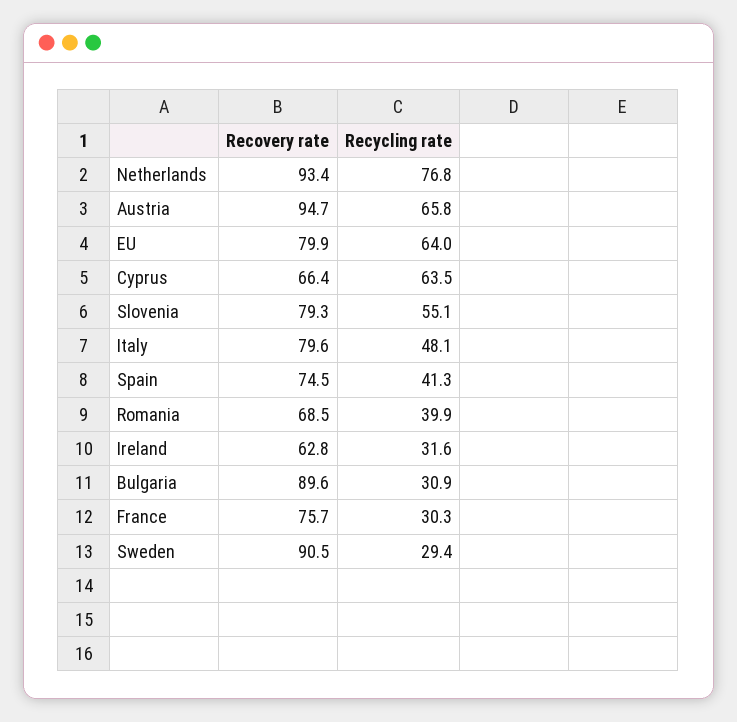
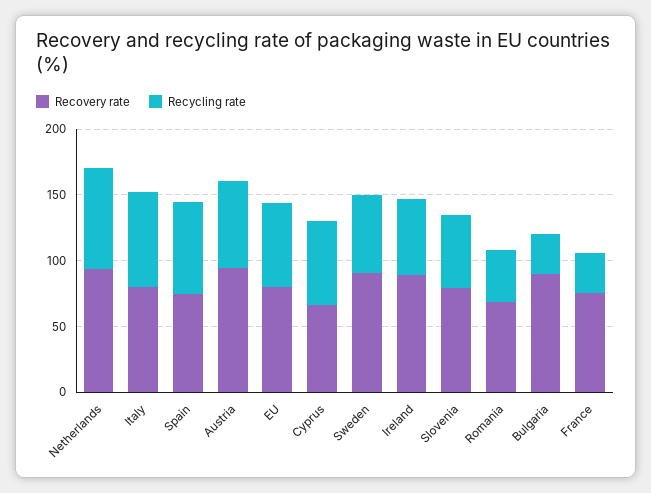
Recycling rate, Italy: 48.1 -> 70
Recycling rate, Spain: 41.3 -> 70
Recovery rate, Ireland: 62.8 -> 90
Recycling rate, Ireland: 31.6 -> 60
Recycling rate, Sweden: 29.4 -> 60

